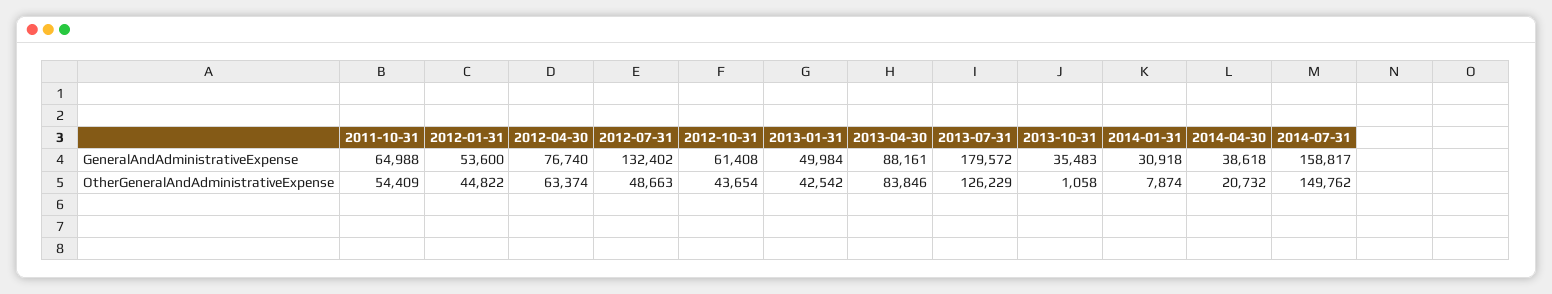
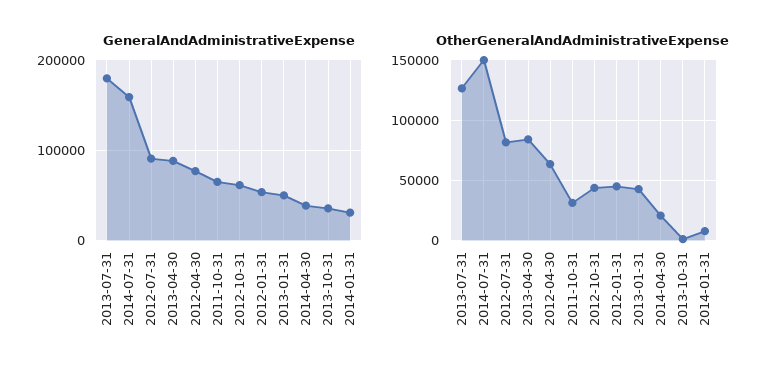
GeneralAndAdministrativeExpense, 2012-07-31: 132402 -> 90000
OtherGeneralAndAdministrativeExpense, 2011-10-31: 54409 -> 30000
OtherGeneralAndAdministrativeExpense, 2012-07-31: 48663 -> 80000

